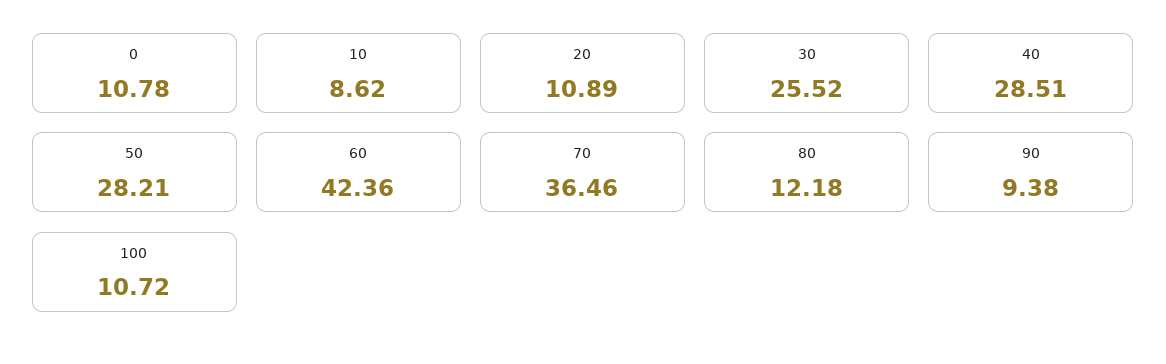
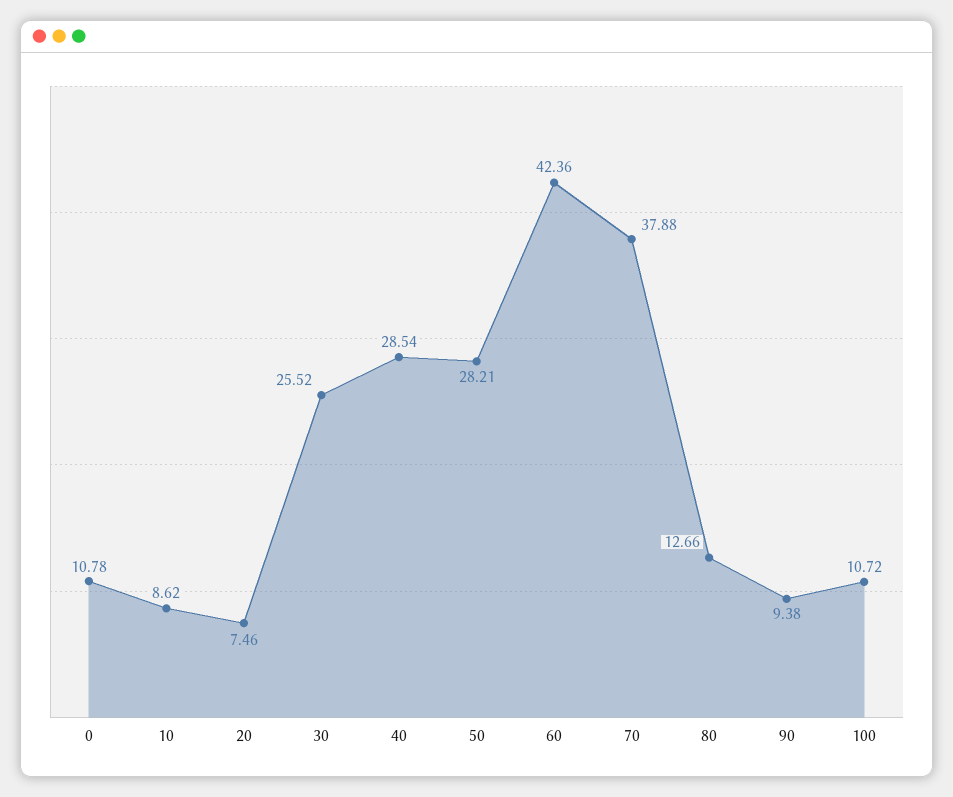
20: 10.89 -> 7.46
40: 28.51 -> 28.54
70: 36.46 -> 37.88
80: 12.18 -> 12.66

